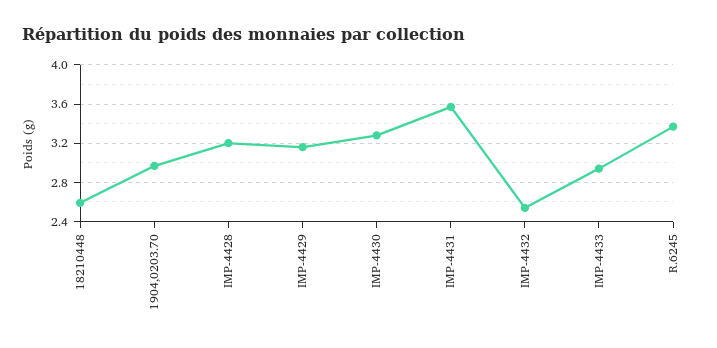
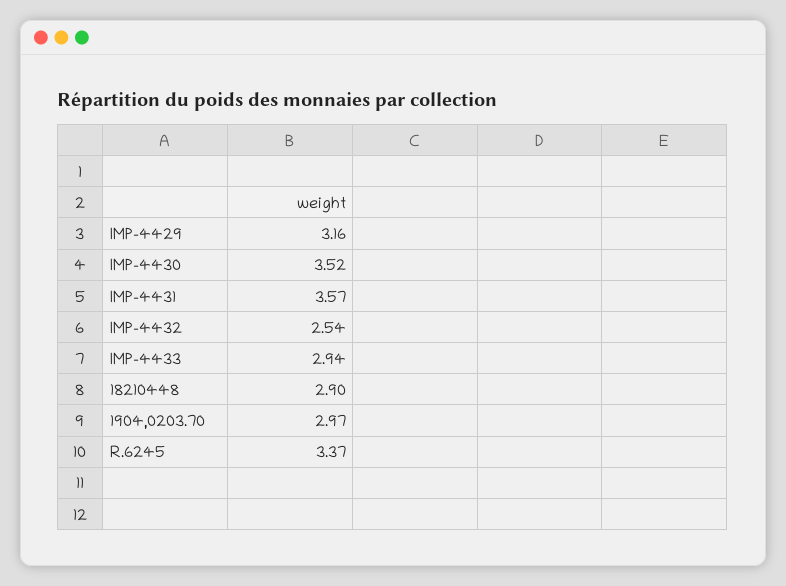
18210448: 2.6 -> 2.9
IMP-4428: 3.2 -> none
IMP-4430: 3.3 -> 3.52

